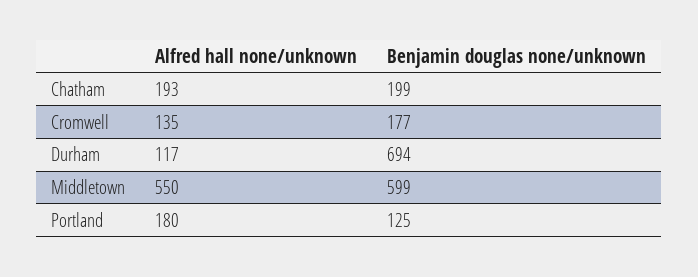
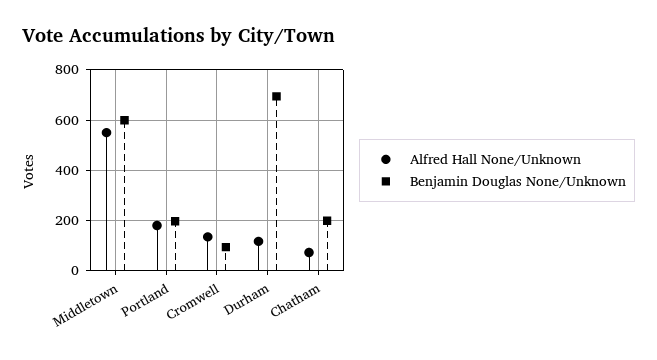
Alfred hall none/unknown, Chatham: 193 -> 75
Benjamin douglas none/unknown, Cromwell: 177 -> 100
Benjamin douglas none/unknown, Portland: 125 -> 200

